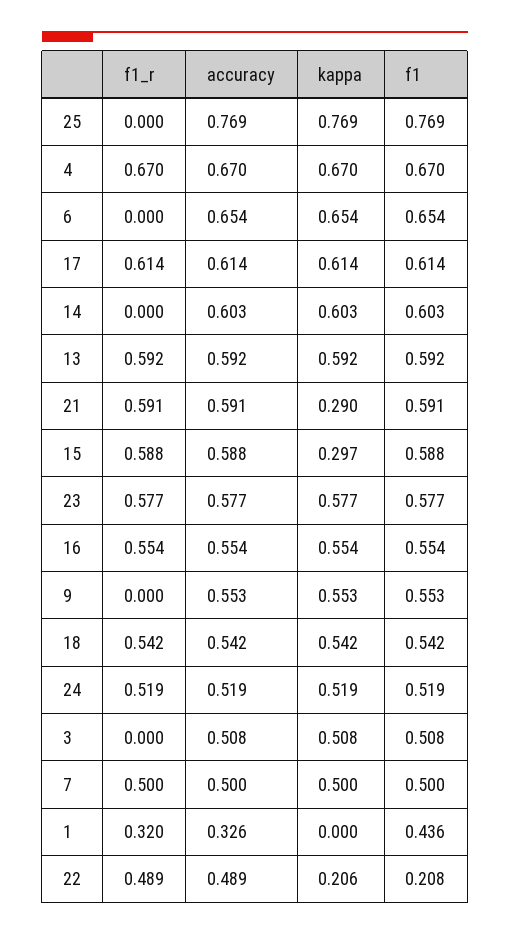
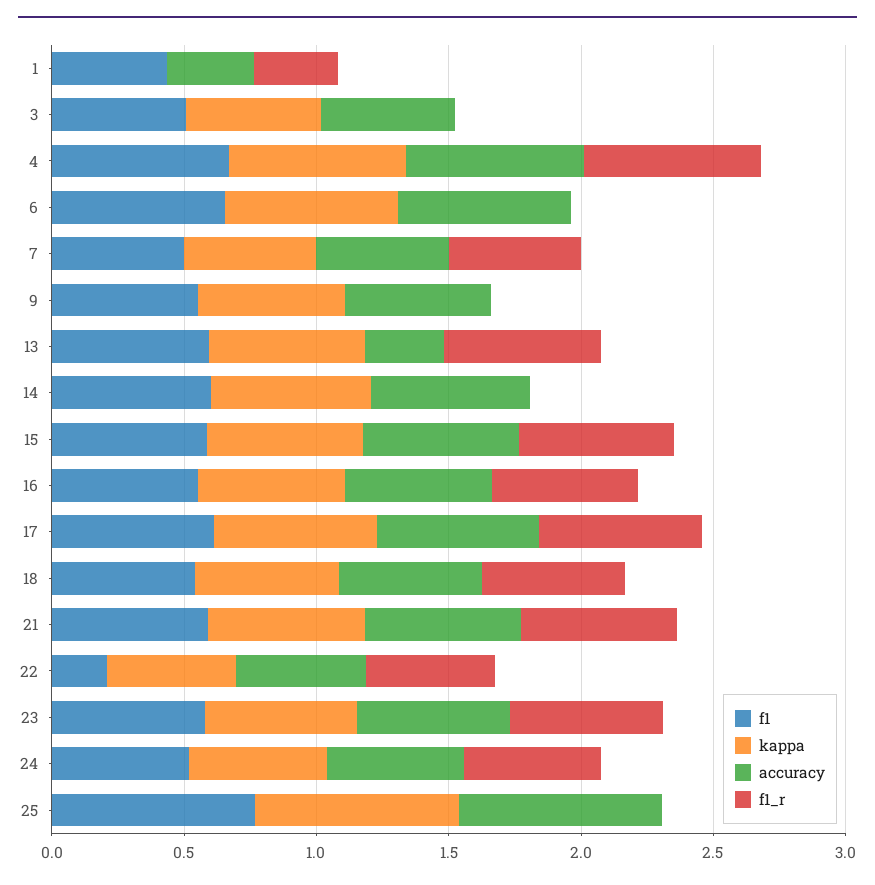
accuracy, 13: 0.592 -> 0.3
kappa, 21: 0.29 -> 0.6
kappa, 15: 0.297 -> 0.6
kappa, 22: 0.206 -> 0.5

